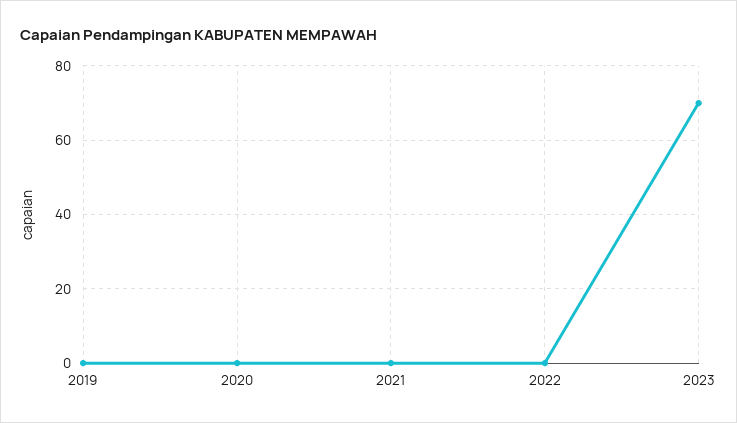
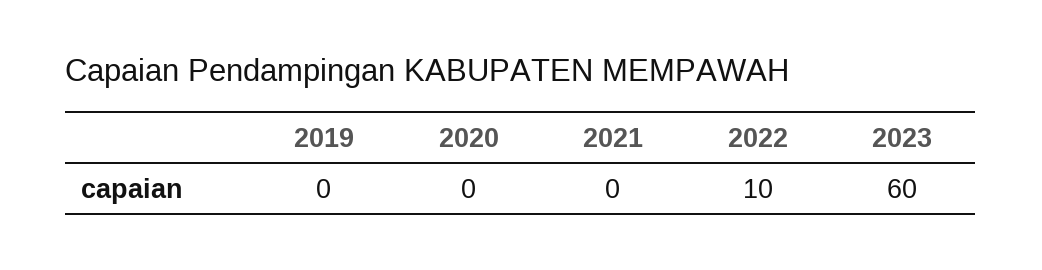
2022: 0 -> 10
2023: 70 -> 60

